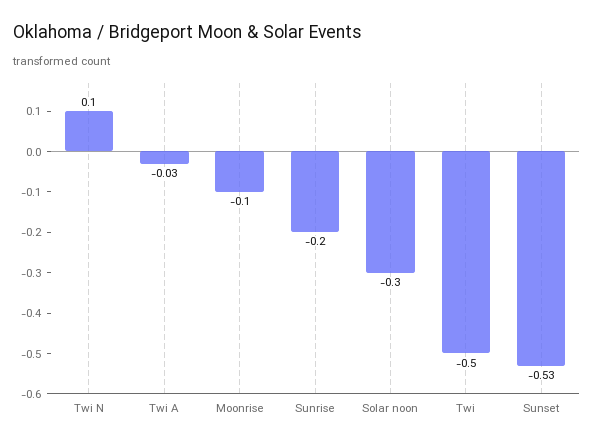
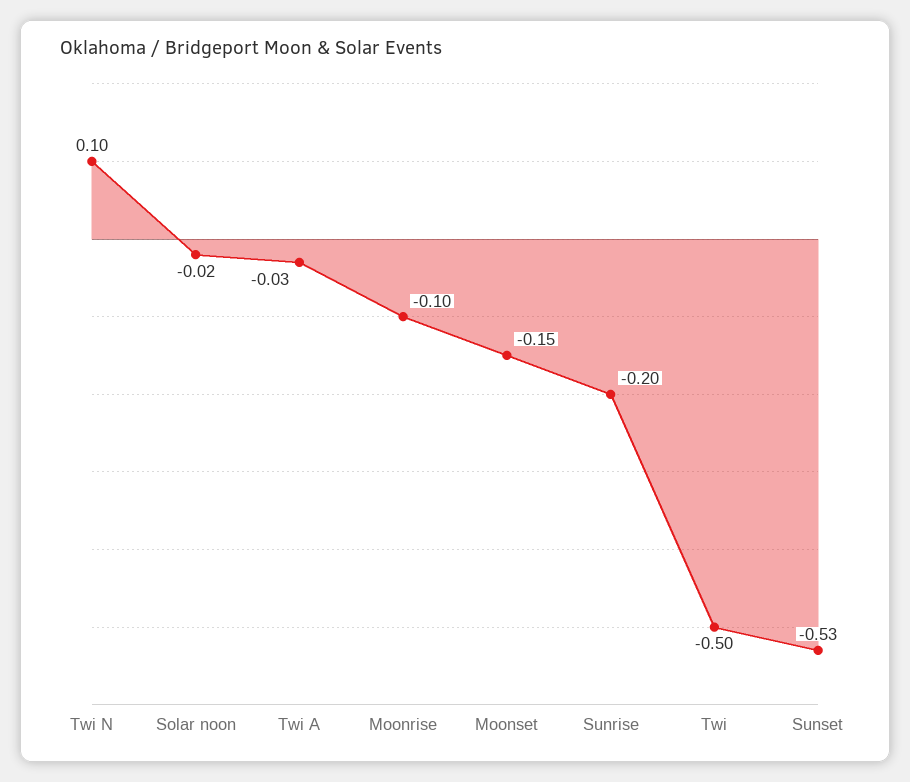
Solar noon: -0.3 -> -0.02
Moonset: none -> -0.15

